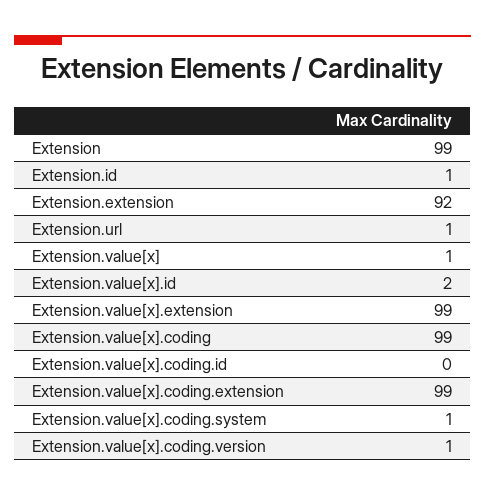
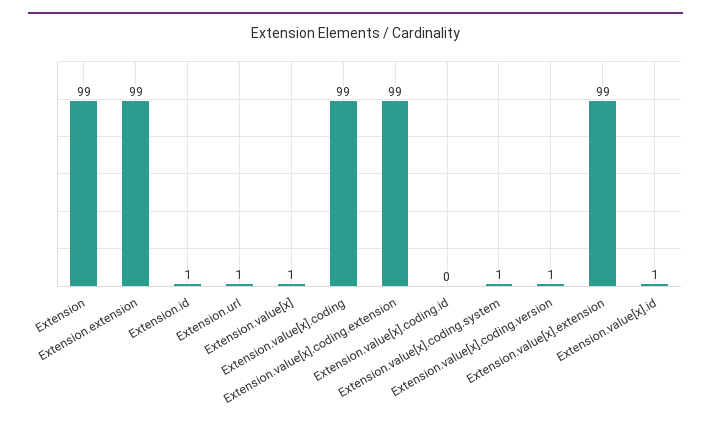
Extension.extension: 92 -> 99
Extension.value[x].id: 2 -> 1

